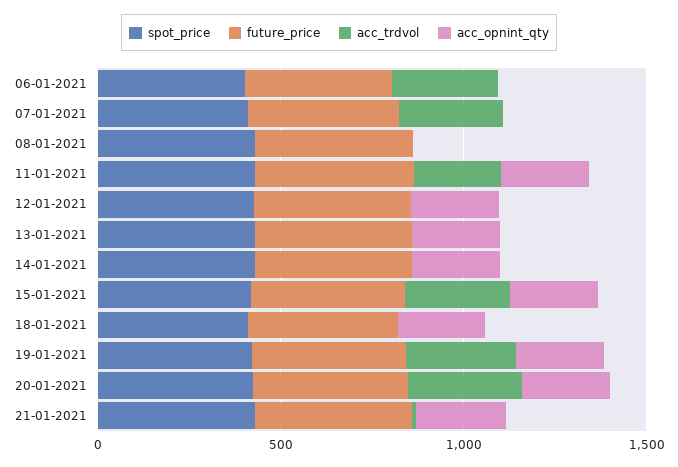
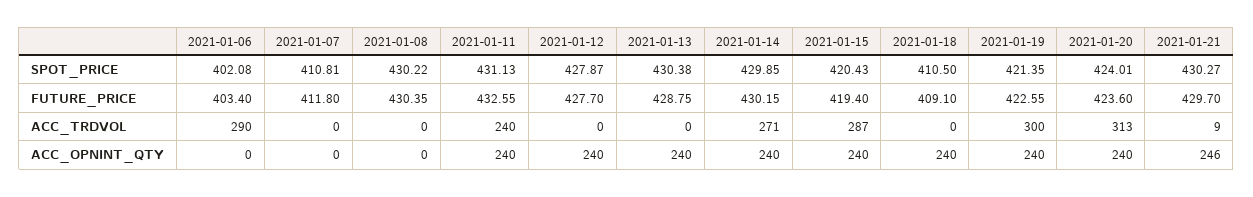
acc_trdvol, 07-01-2021: 300 -> 0
acc_trdvol, 14-01-2021: 0 -> 271

